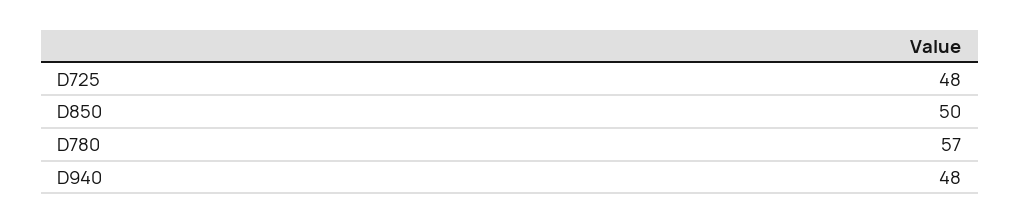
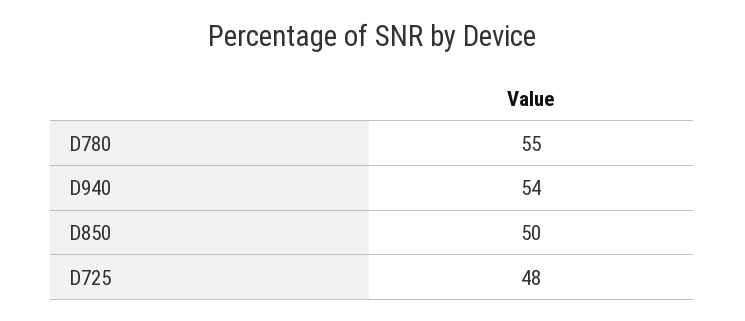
D780: 57 -> 55
D940: 48 -> 54

